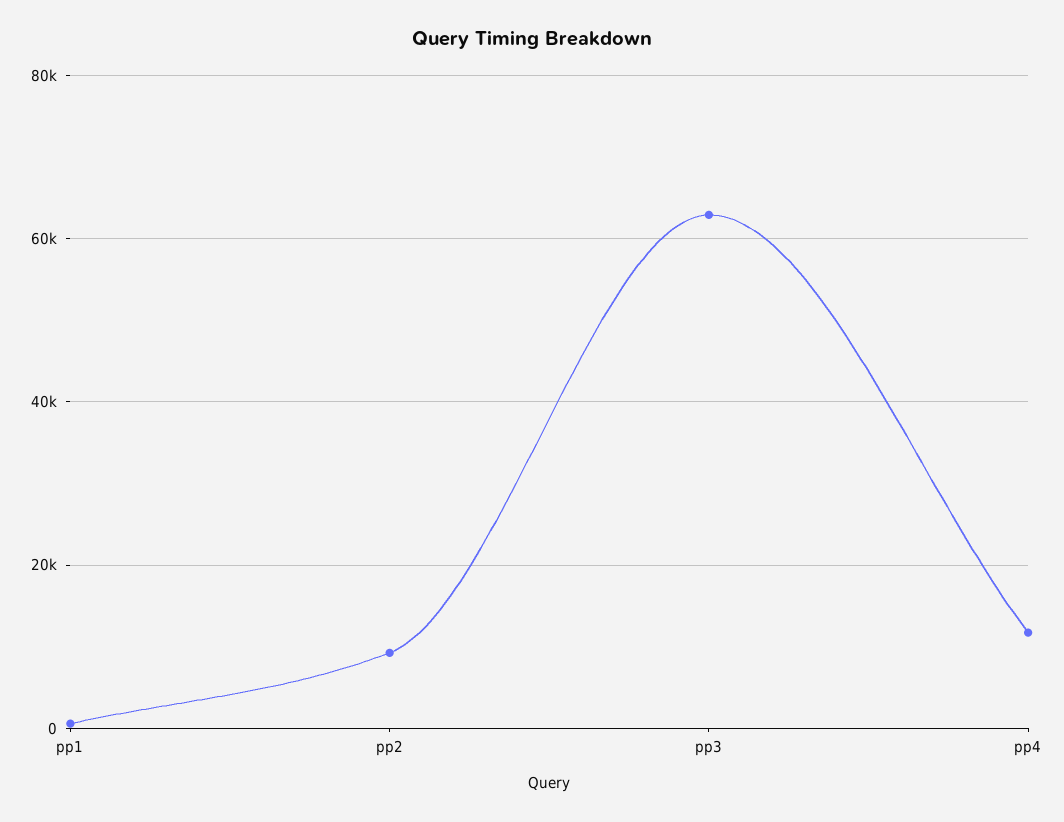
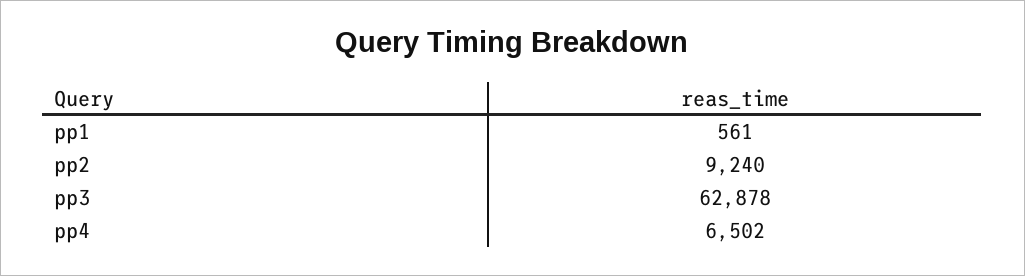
pp4: 12000 -> 6502

